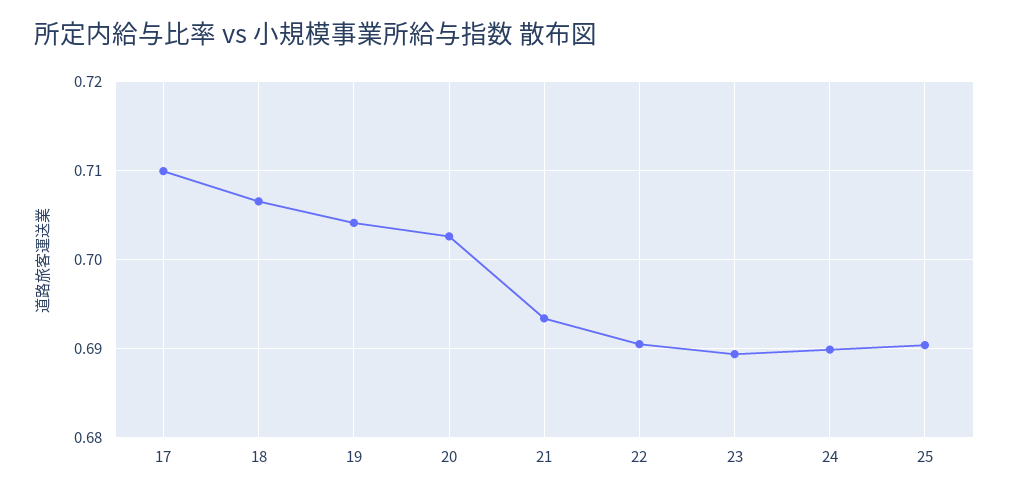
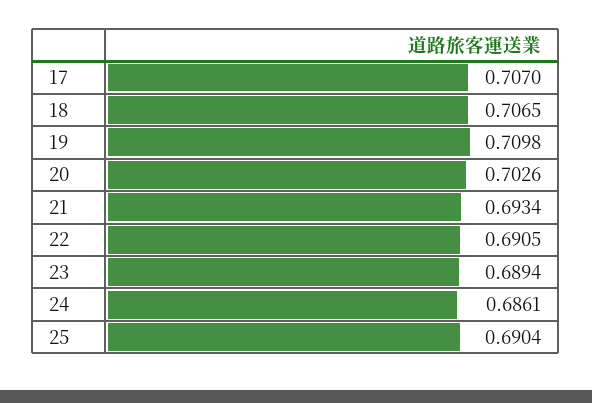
17: 0.71 -> 0.707
19: 0.704 -> 0.7098
24: 0.69 -> 0.6861

